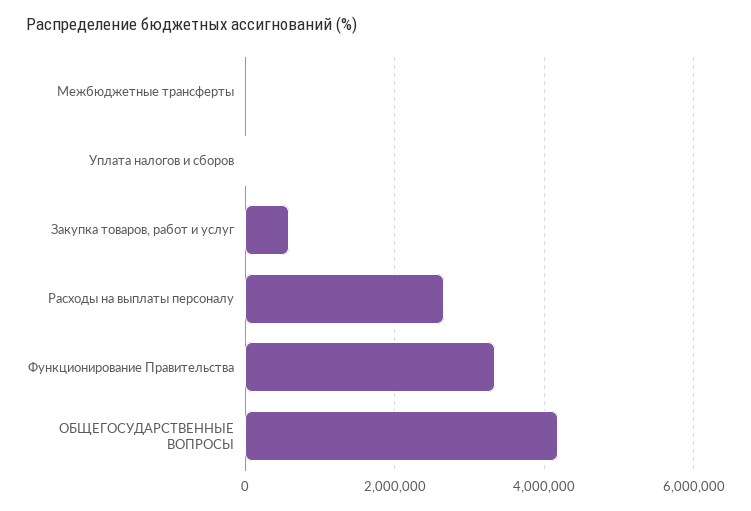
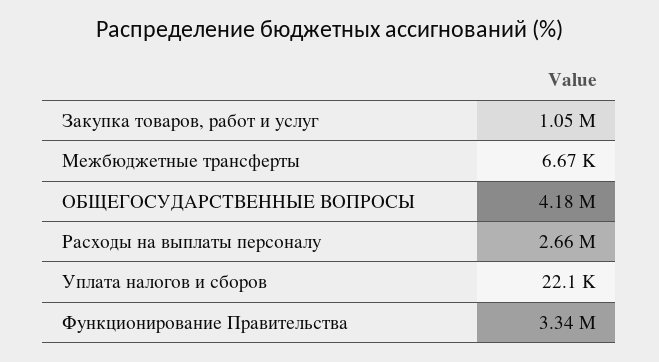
Закупка товаров, работ и услуг: 600000 -> 1050000

